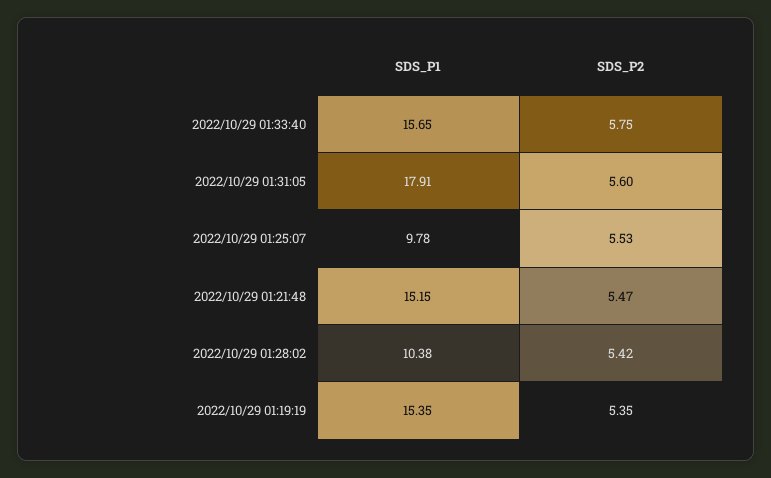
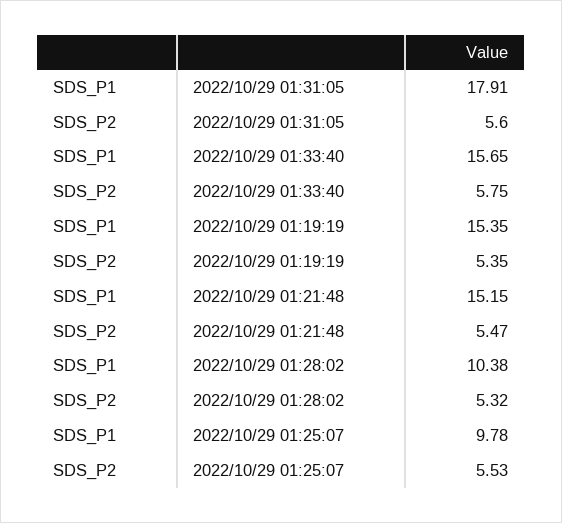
SDS_P2, 2022/10/29 01:28:02: 5.42 -> 5.32

